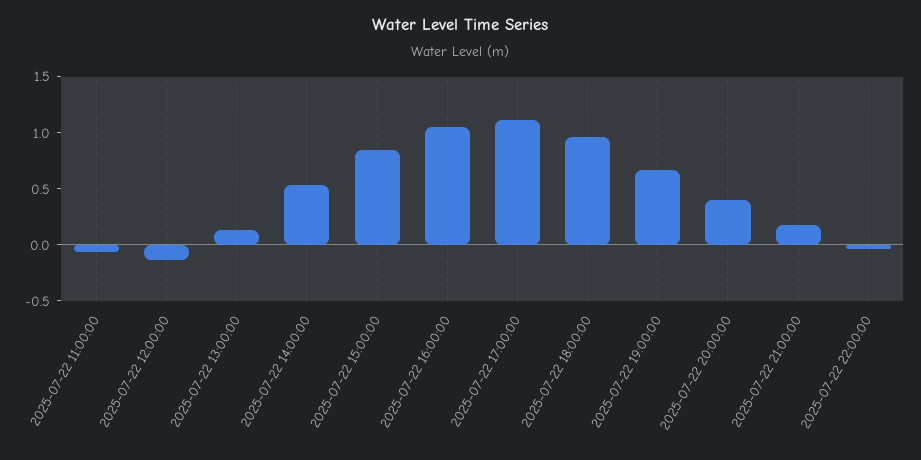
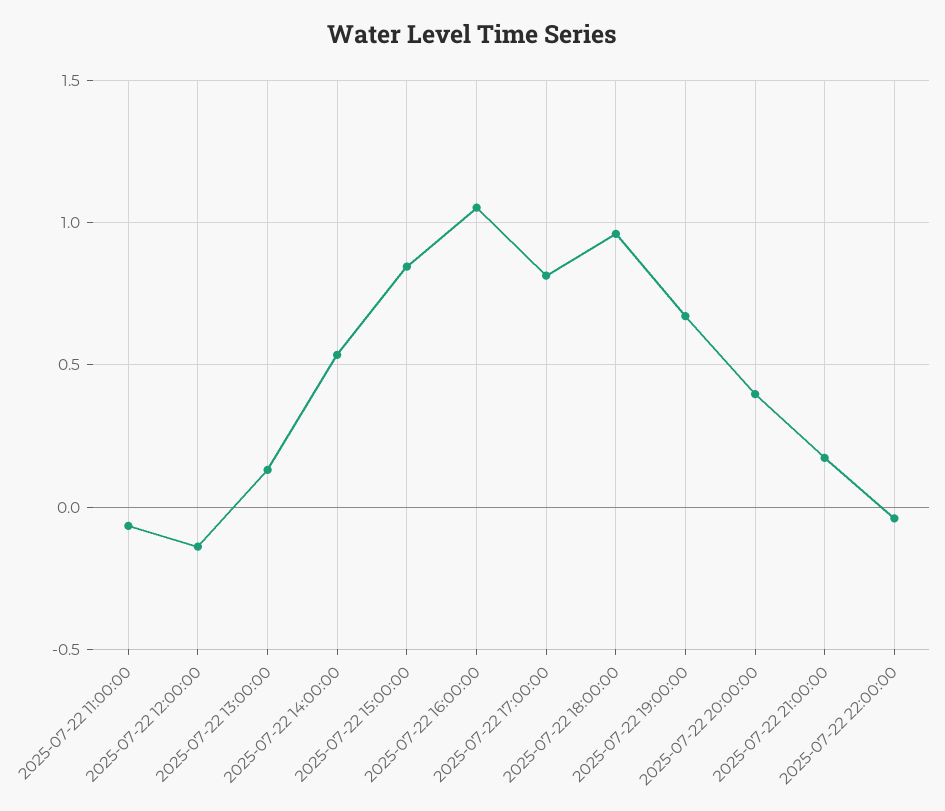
2025-07-22 17:00:00: 1.1 -> 0.8

